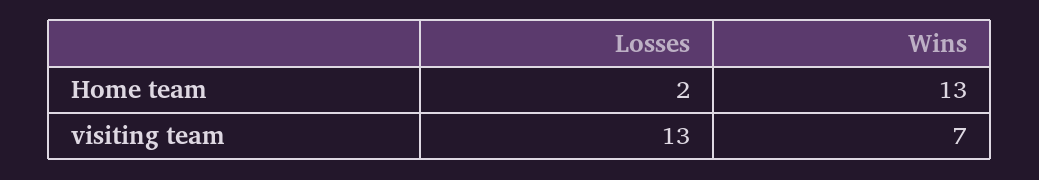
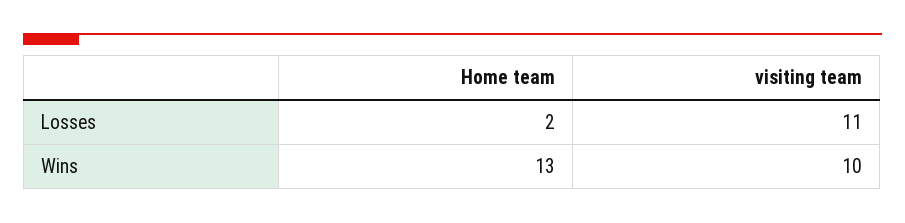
Losses, visiting team: 13 -> 11
Wins, visiting team: 7 -> 10

